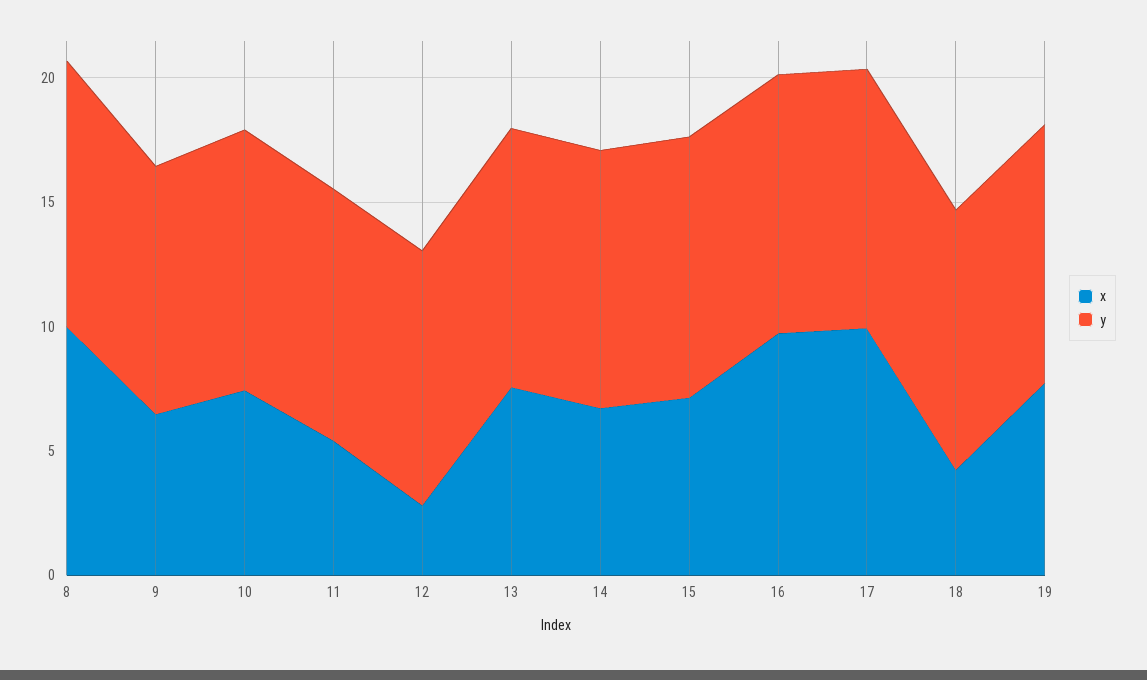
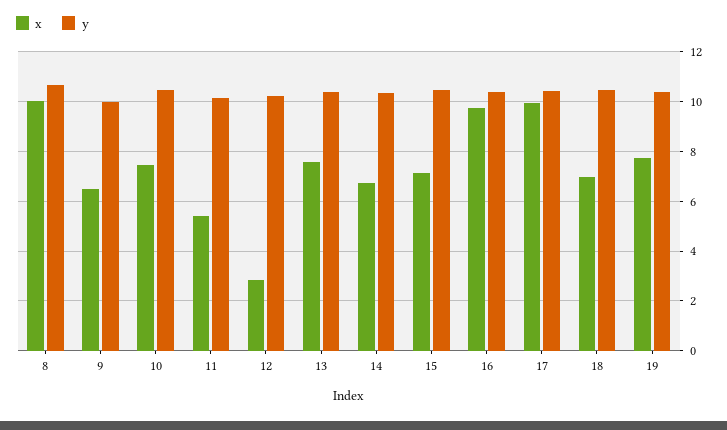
x, 18: 4 -> 7

